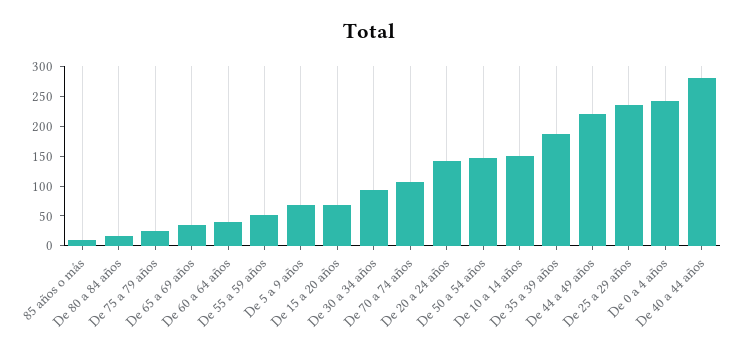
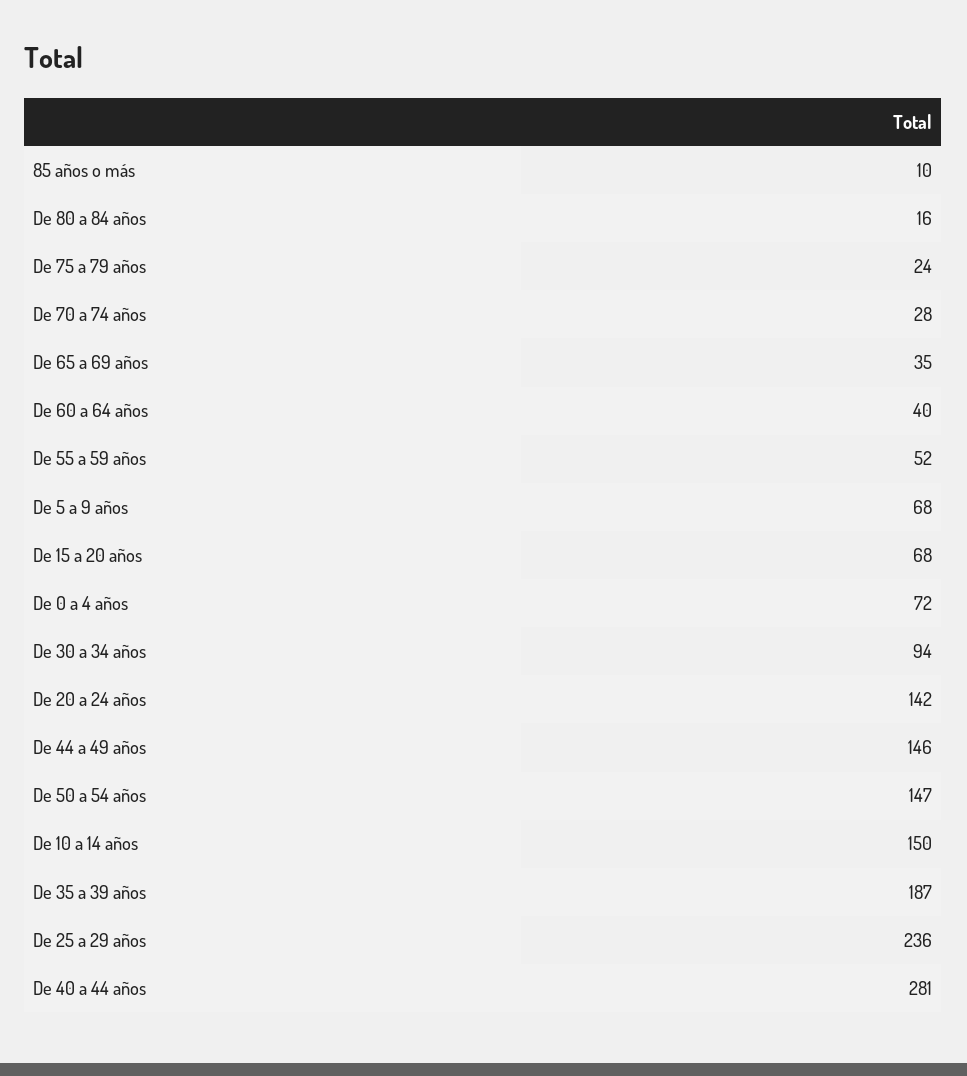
De 70 a 74 años: 100 -> 28
De 44 a 49 años: 225 -> 146
De 0 a 4 años: 250 -> 72

